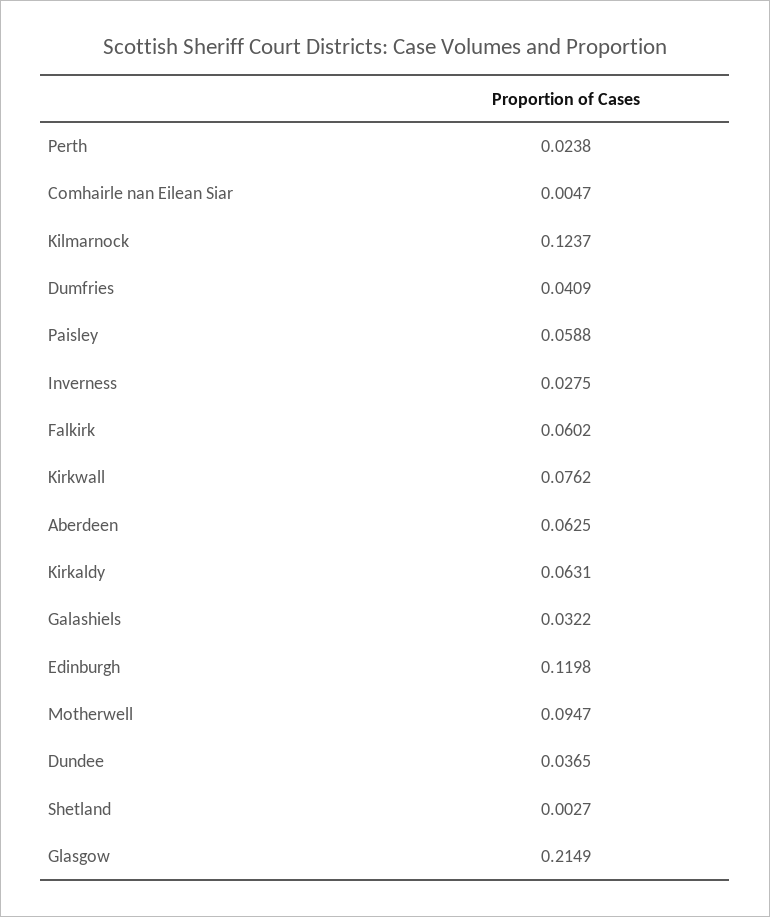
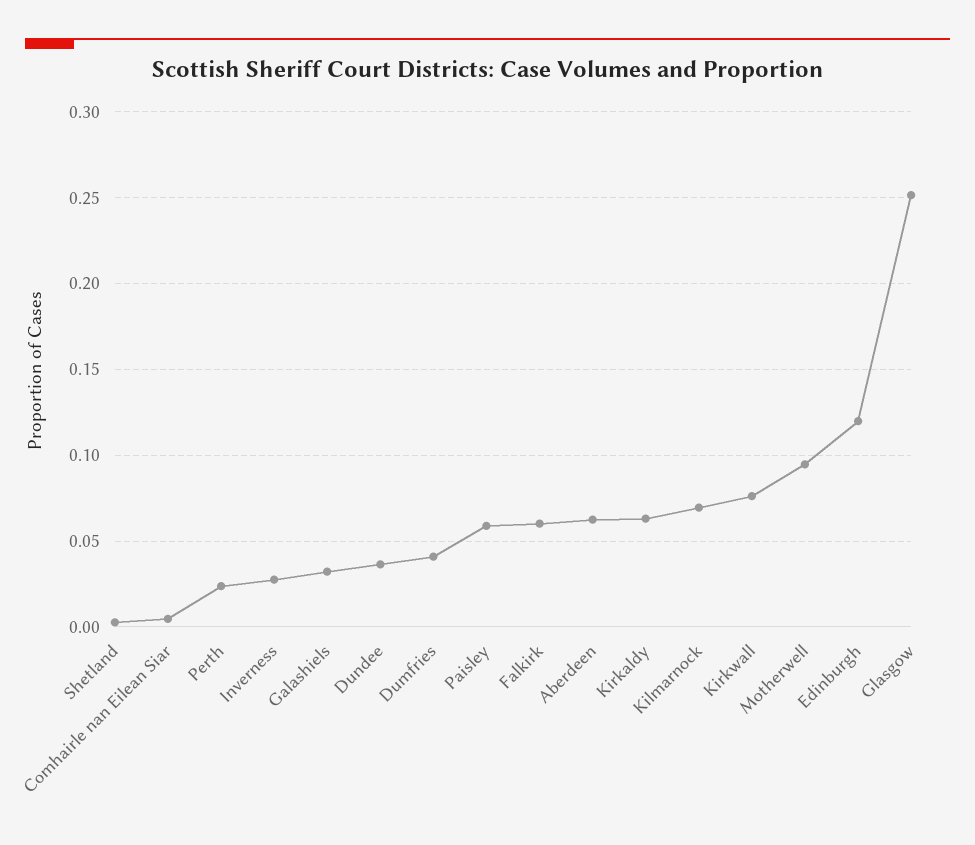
Kilmarnock: 0.1237 -> 0.07
Glasgow: 0.2149 -> 0.25

